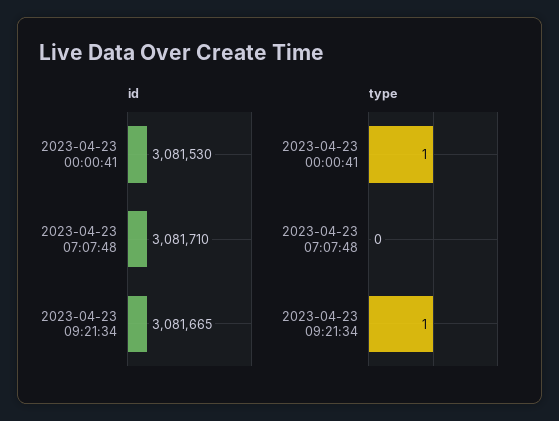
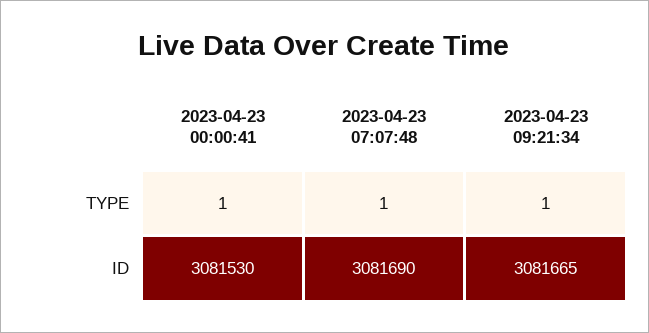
id, 2023-04-23 07:07:48: 3081710 -> 3081690
type, 2023-04-23 07:07:48: 0 -> 1

